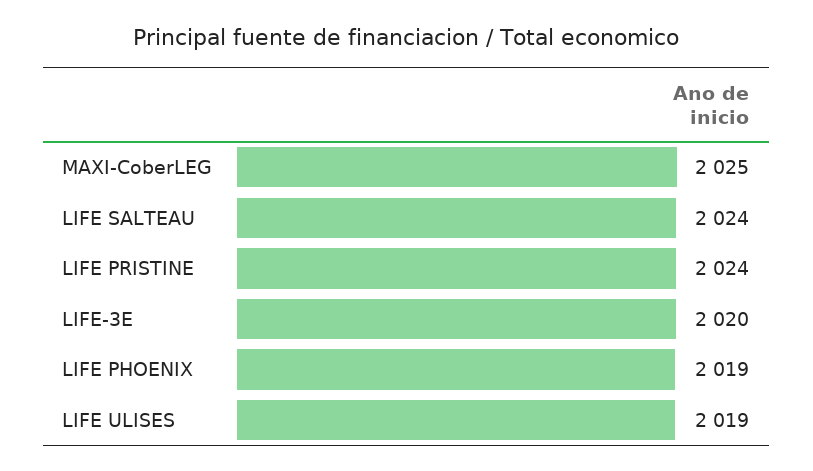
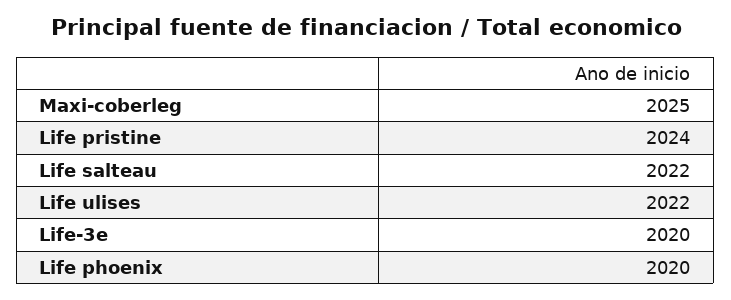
LIFE SALTEAU: 2024 -> 2022
LIFE PHOENIX: 2019 -> 2020
LIFE ULISES: 2019 -> 2022

